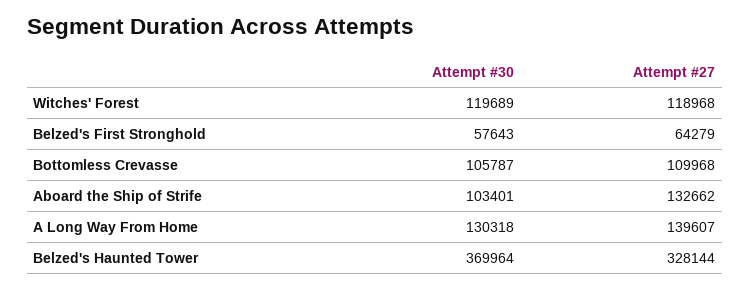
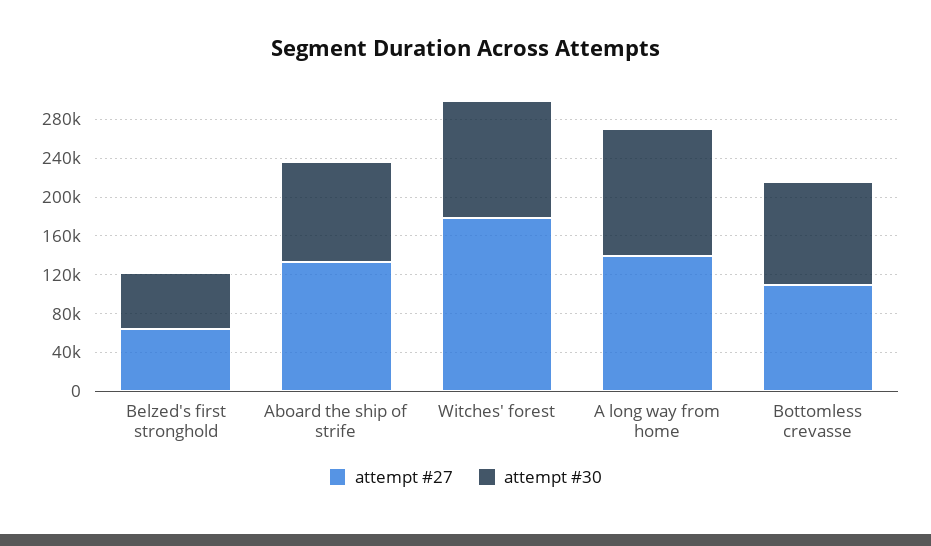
Attempt #27, Witches' Forest: 118968 -> 180000
Attempt #30, Belzed's Haunted Tower: 369964 -> none
Attempt #27, Belzed's Haunted Tower: 328144 -> none

